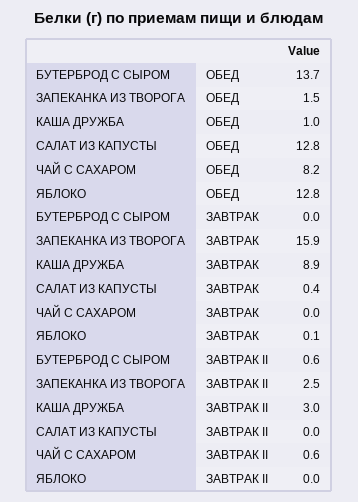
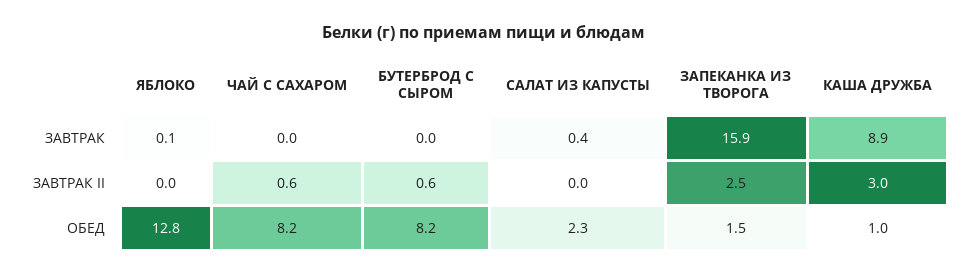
БУТЕРБРОД С СЫРОМ, ОБЕД: 13.7 -> 8.2
САЛАТ ИЗ КАПУСТЫ, ОБЕД: 12.8 -> 2.3

